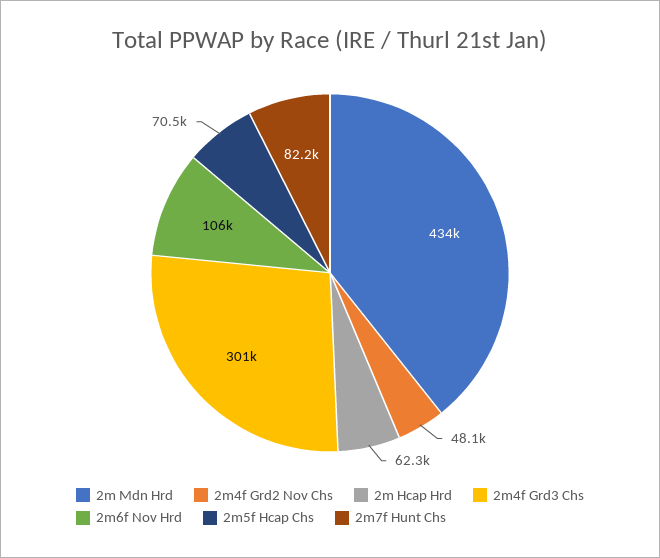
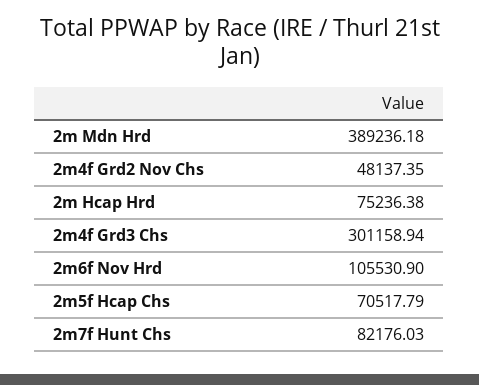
2m Mdn Hrd: 434000 -> 389236.18
2m Hcap Hrd: 62300 -> 75236.38

